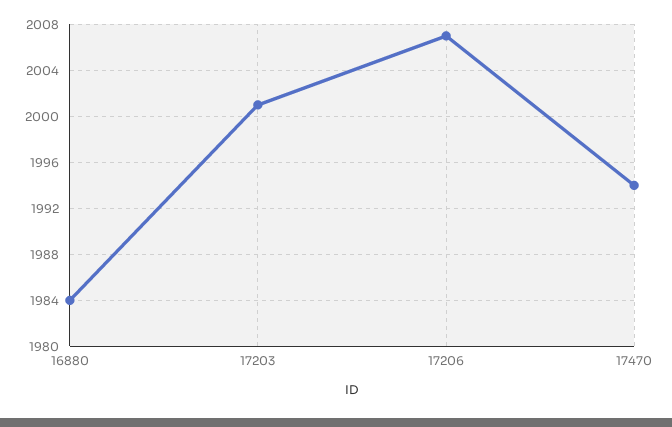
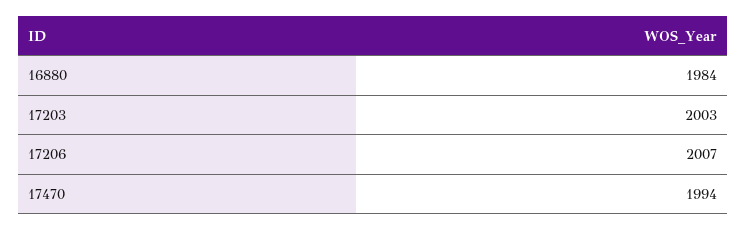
17203: 2001 -> 2003

